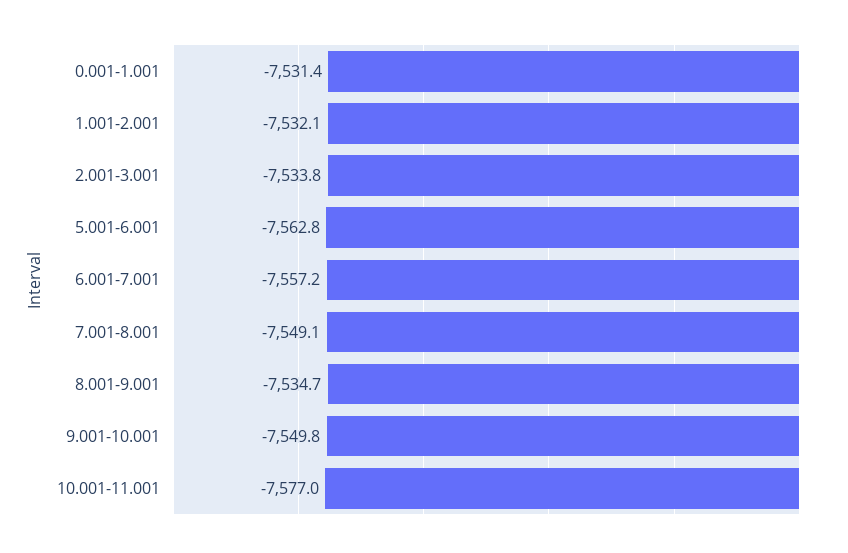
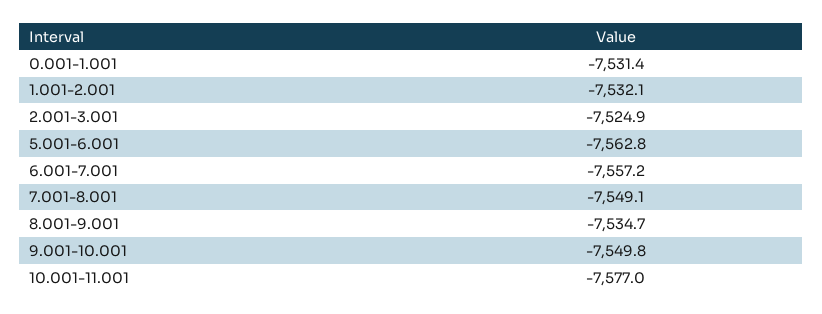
2.001-3.001: -7533.8 -> -7524.9

